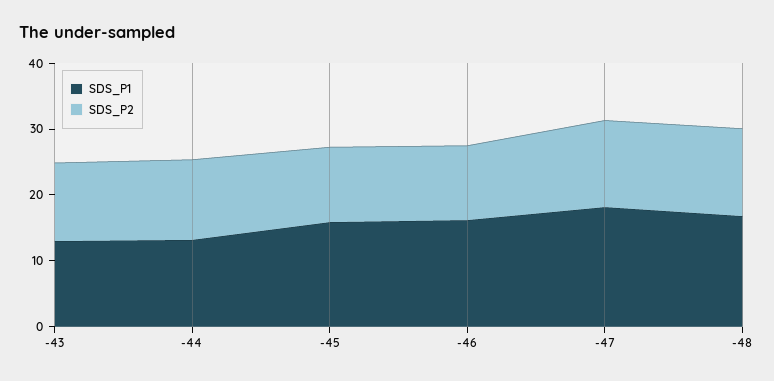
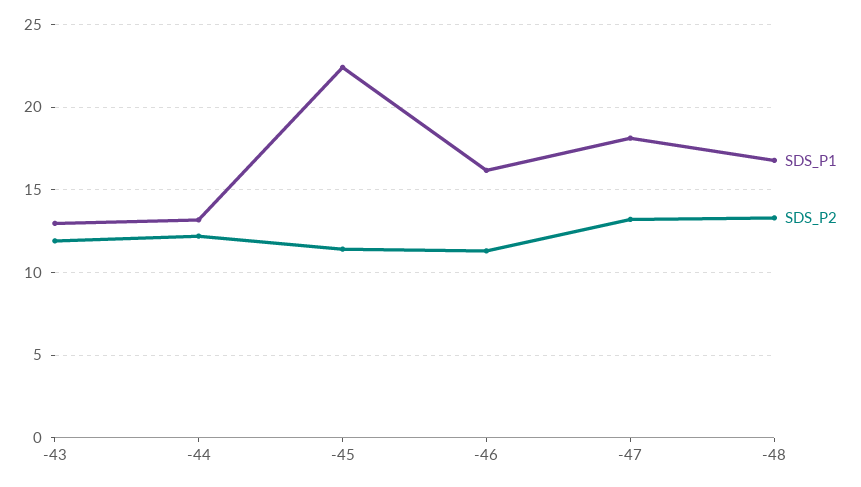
SDS_P1, -45: 16 -> 22.5

